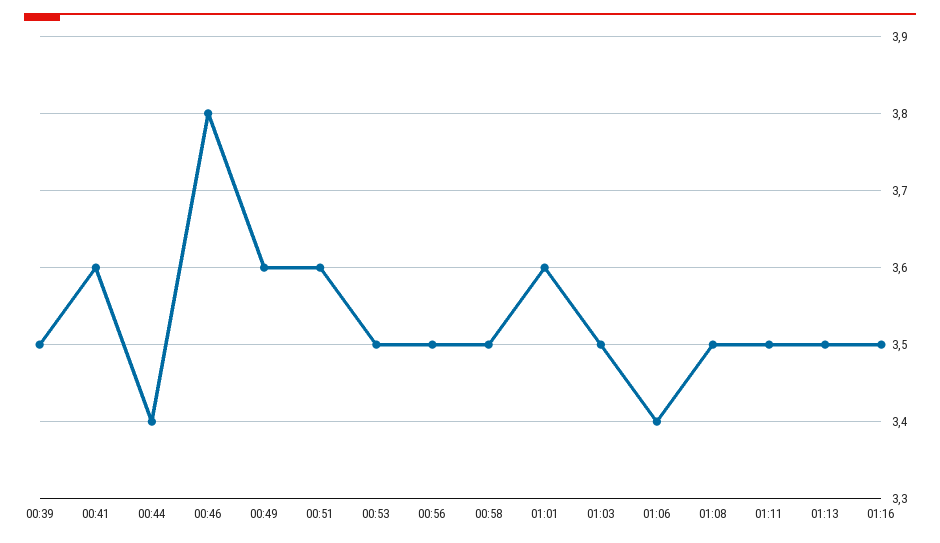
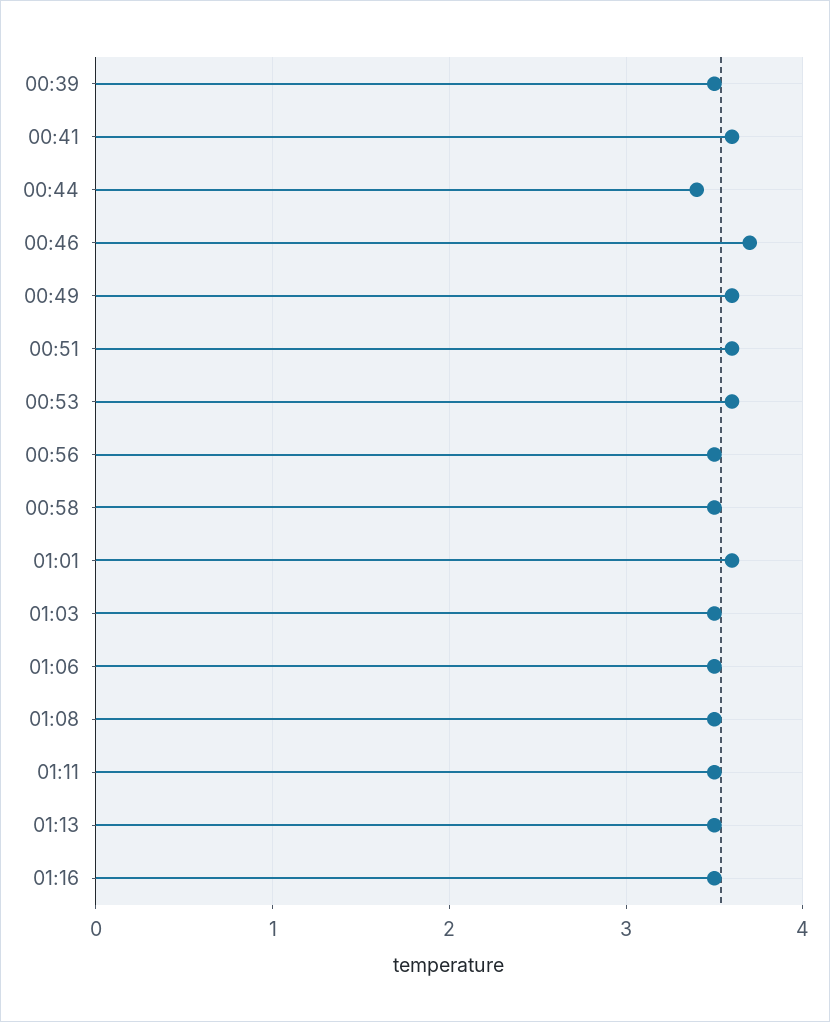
00:46: 3.8 -> 3.7
00:53: 3.5 -> 3.6
01:06: 3.4 -> 3.5

